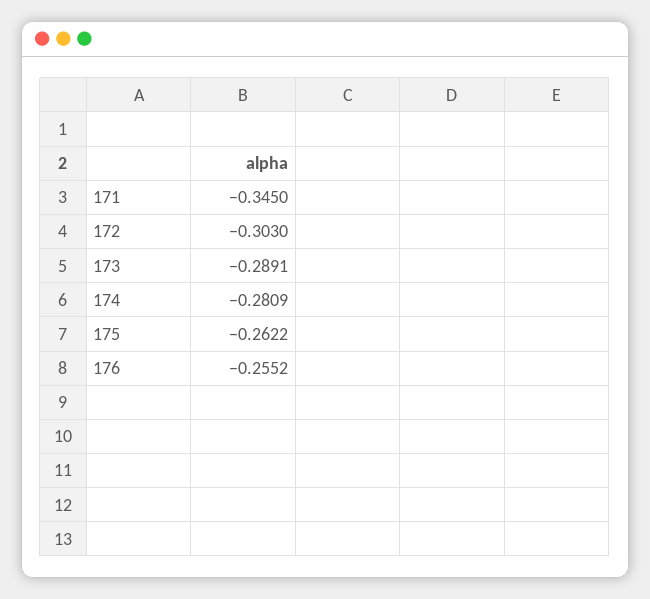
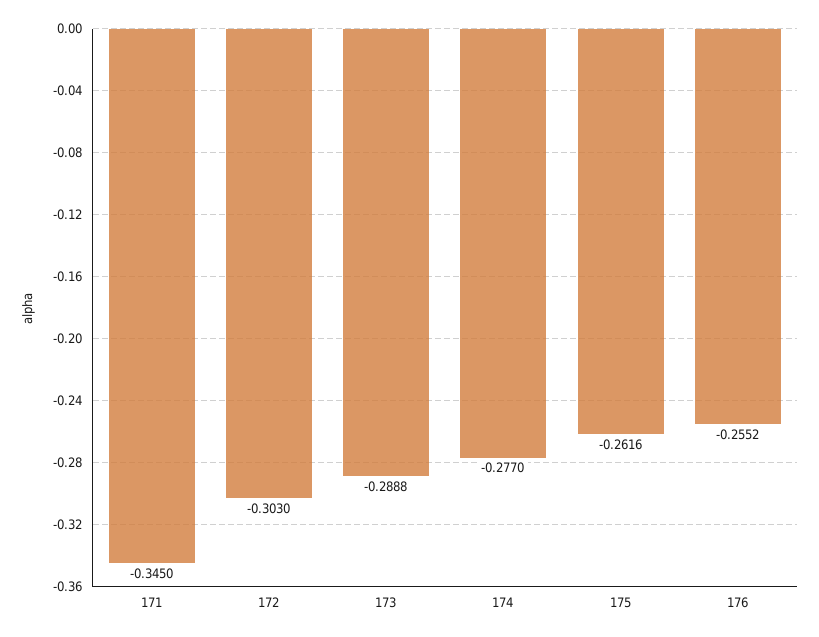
173: -0.2891 -> -0.2888
174: -0.2809 -> -0.277
175: -0.2622 -> -0.2616

